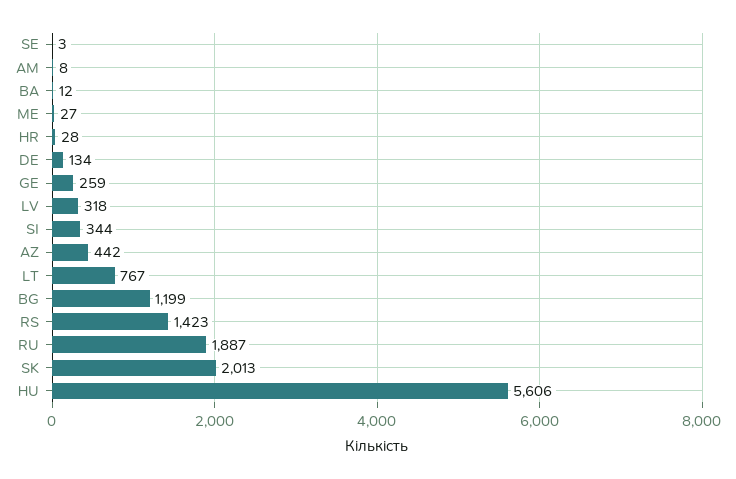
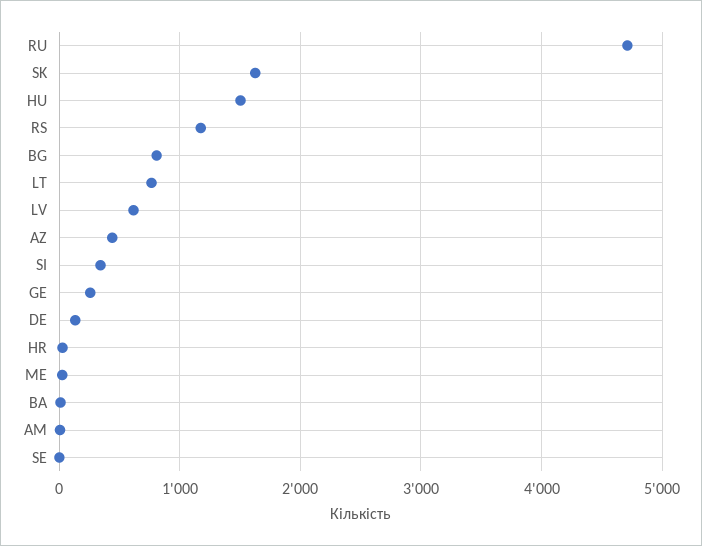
LV: 318 -> 600
BG: 1199 -> 800
RS: 1423 -> 1200
RU: 1887 -> 4700
SK: 2013 -> 1600
HU: 5606 -> 1500

